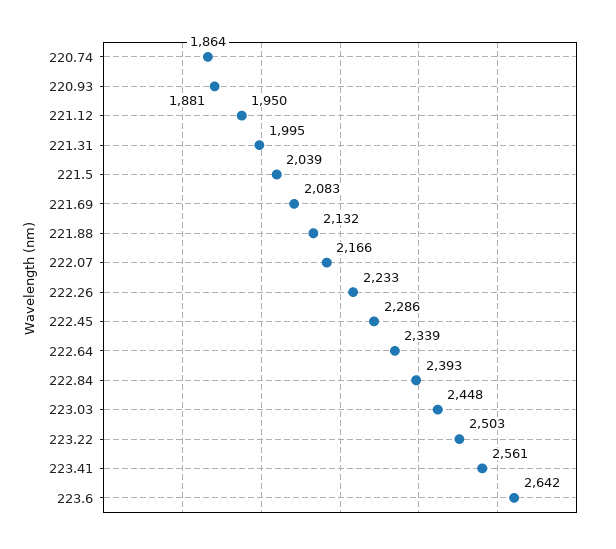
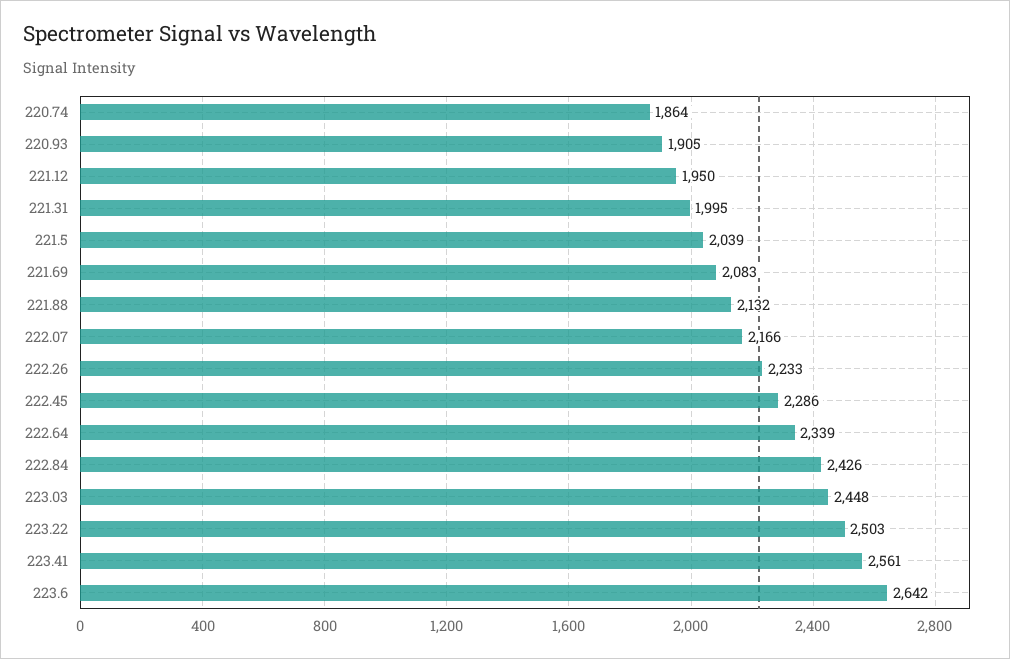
220.93: 1881 -> 1905
222.84: 2393 -> 2426

